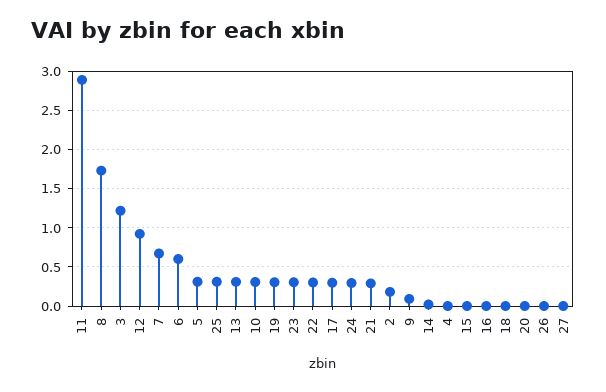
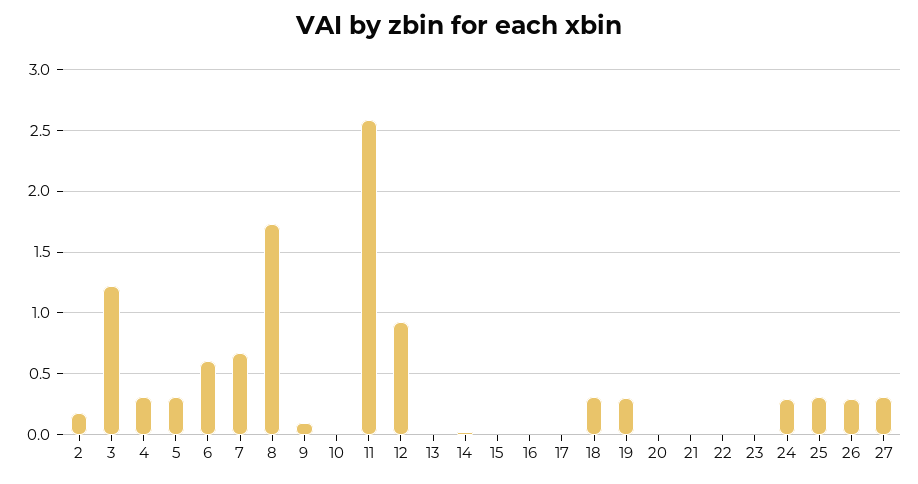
11: 2.9 -> 2.6
13: 0.3 -> 0
10: 0.3 -> 0
23: 0.3 -> 0
22: 0.3 -> 0
17: 0.3 -> 0
21: 0.3 -> 0
4: 0 -> 0.3
18: 0 -> 0.3
26: 0 -> 0.3
27: 0 -> 0.3

